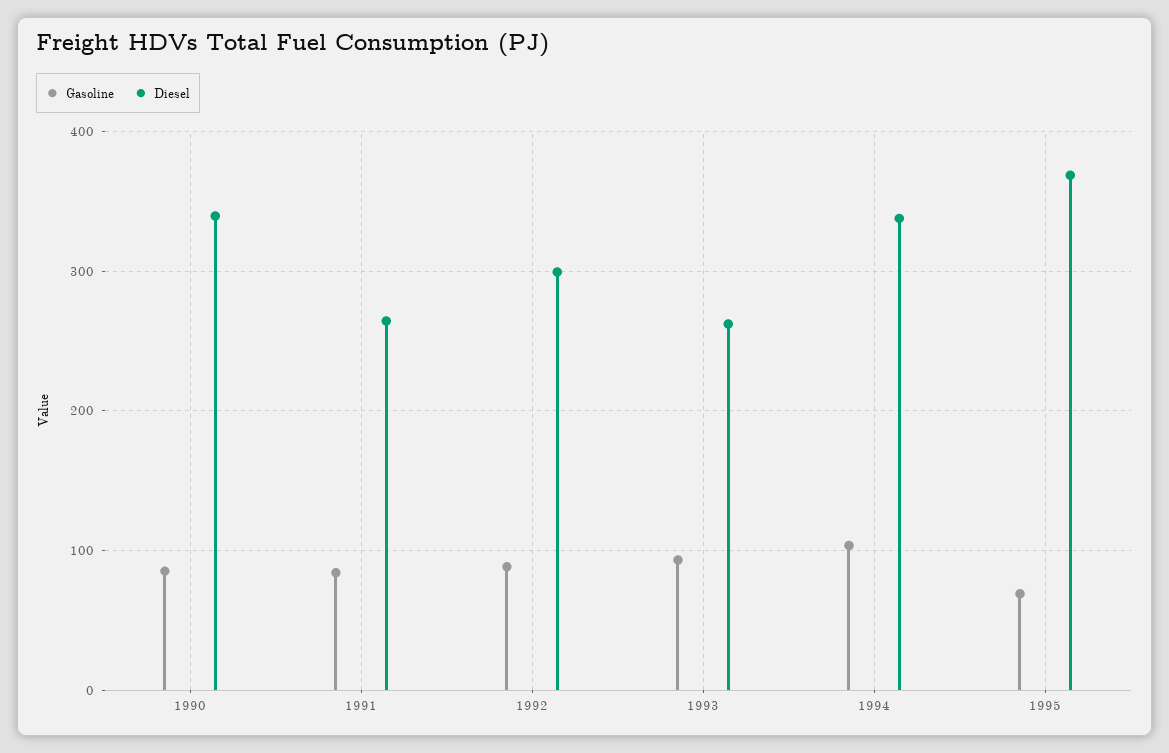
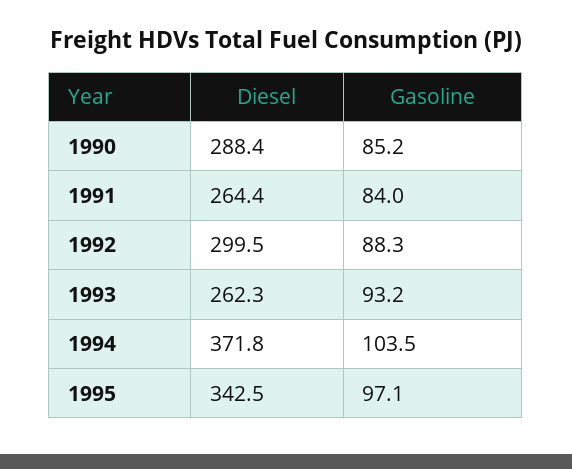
Diesel, 1990: 340 -> 288.4
Diesel, 1994: 340 -> 371.8
Gasoline, 1995: 70 -> 97.1
Diesel, 1995: 370 -> 342.5

